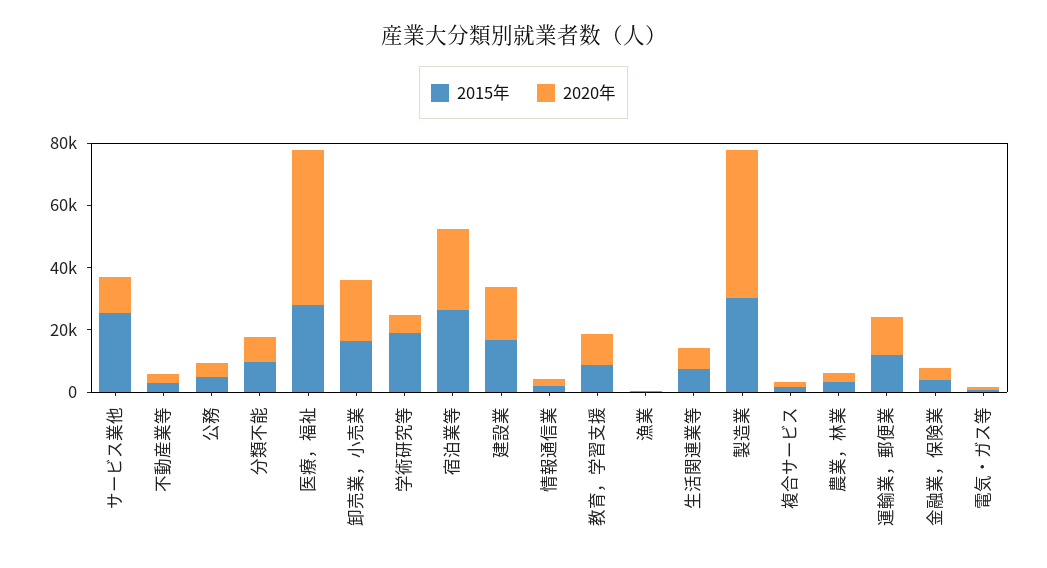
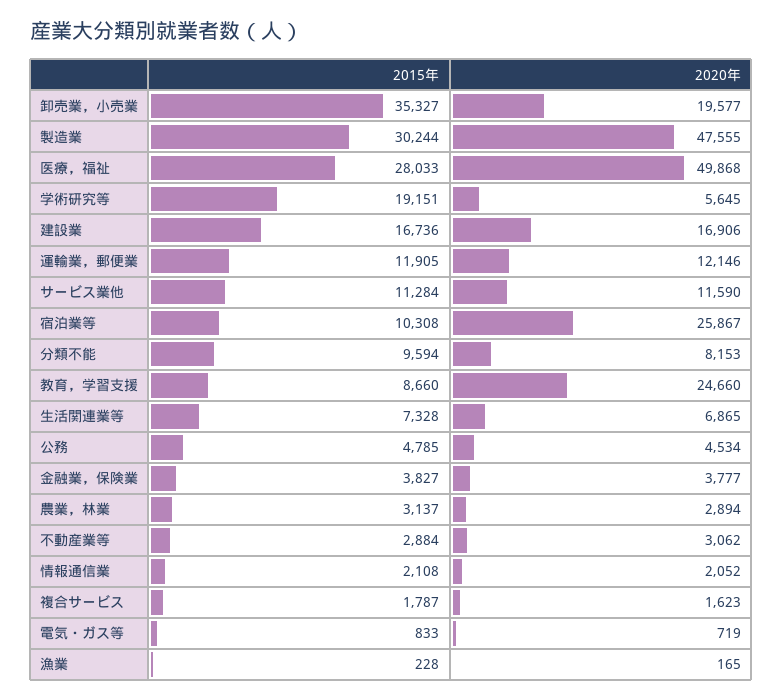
2015年, サービス業他: 25000 -> 11284
2015年, 卸売業，小売業: 15000 -> 35327
2015年, 宿泊業等: 25000 -> 10308
2020年, 教育，学習支援: 10000 -> 24660

